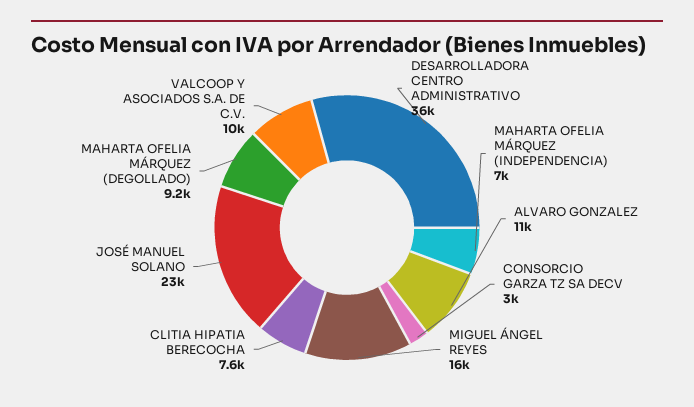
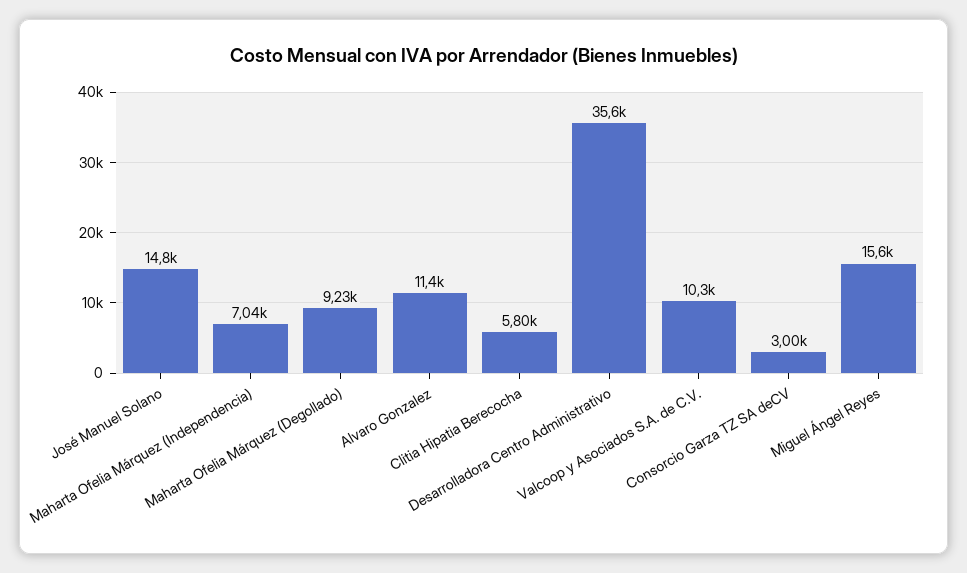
CLITIA HIPATIA BERECOCHA: 7600 -> 5800
JOSÉ MANUEL SOLANO: 23000 -> 14800

